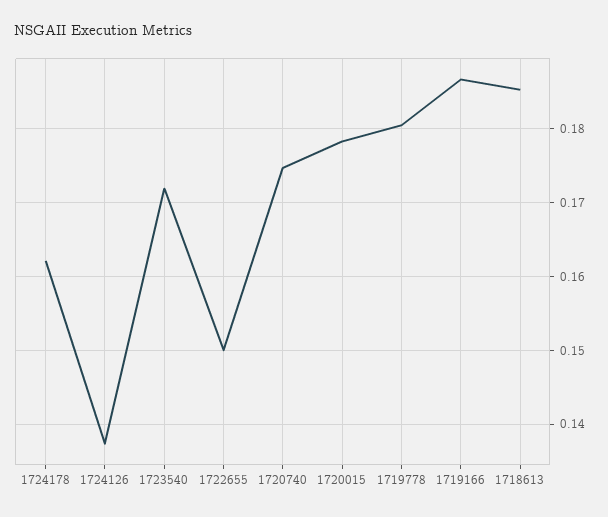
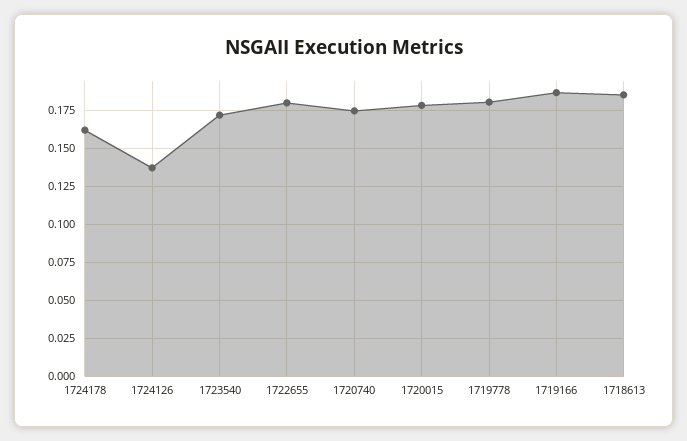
1722655: 0.15 -> 0.18

